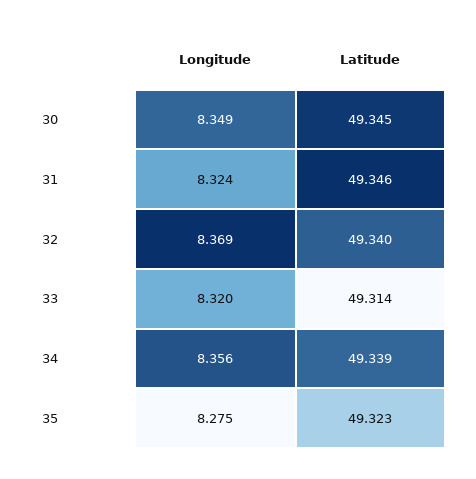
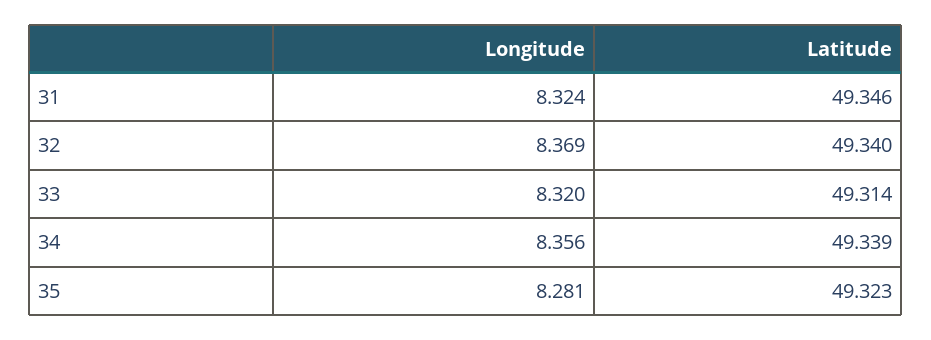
Longitude, 30: 8.349 -> none
Latitude, 30: 49.345 -> none
Longitude, 35: 8.275 -> 8.281

